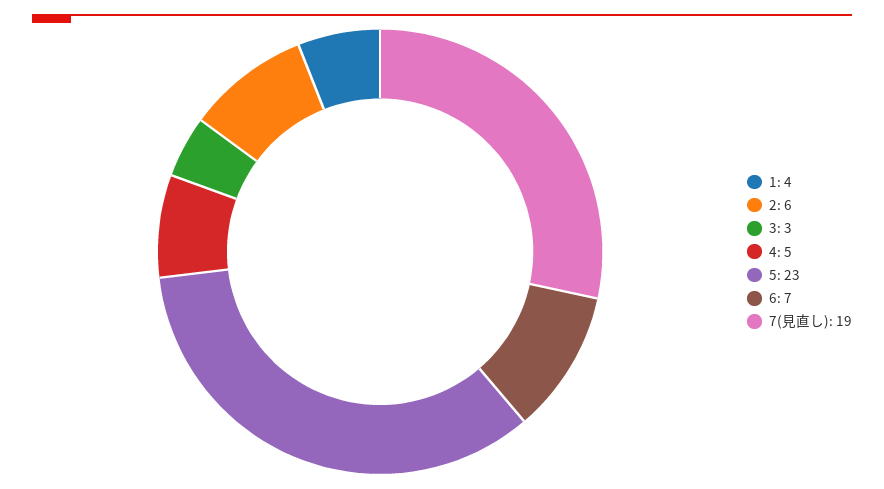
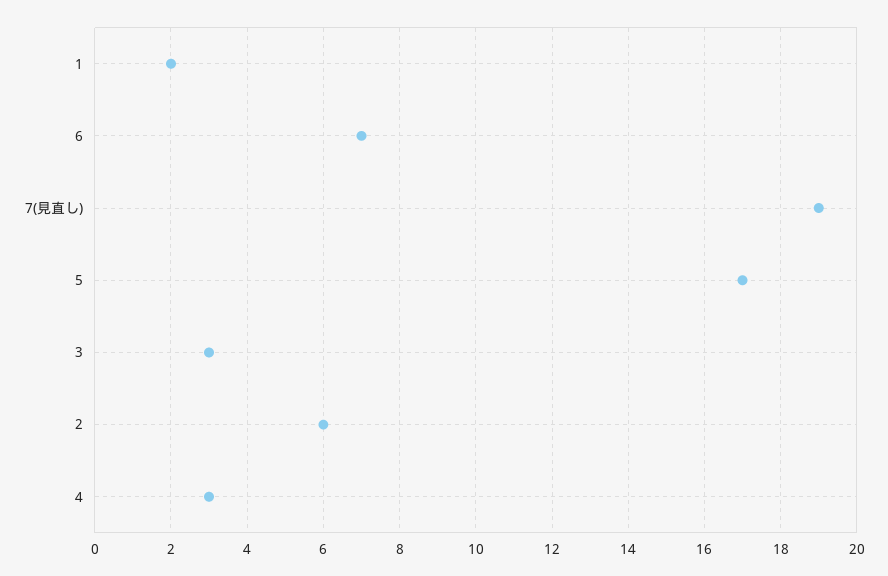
1: 4 -> 2
4: 5 -> 3
5: 23 -> 17

